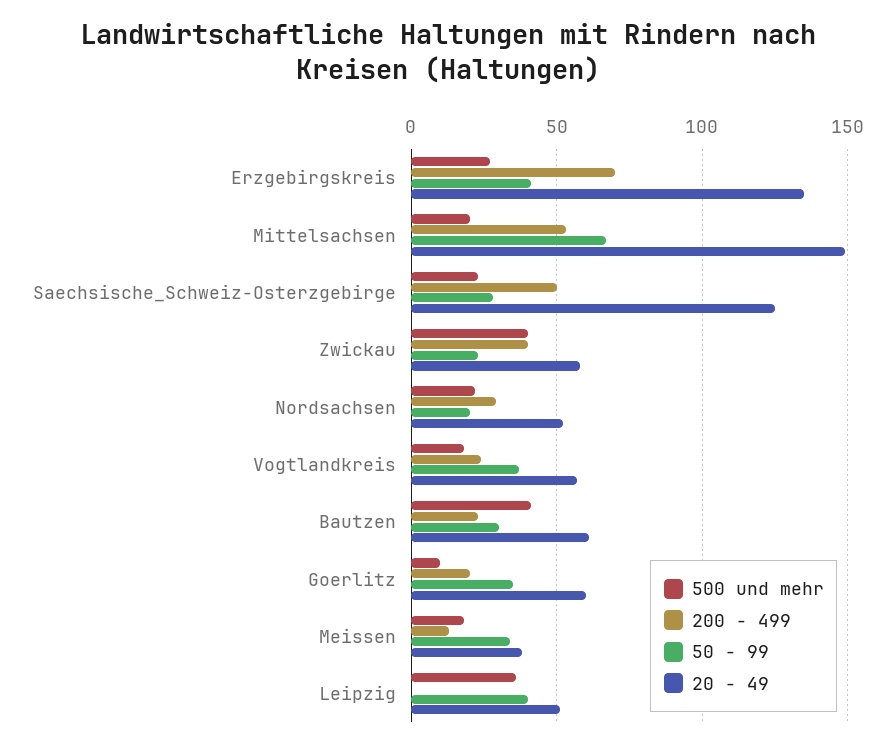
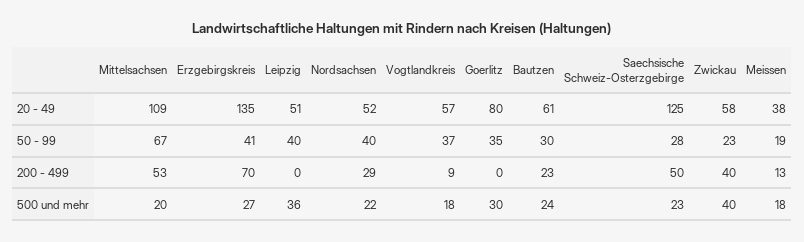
20 - 49, Mittelsachsen: 150 -> 109
50 - 99, Nordsachsen: 20 -> 40
200 - 499, Vogtlandkreis: 25 -> 9
500 und mehr, Bautzen: 40 -> 24
500 und mehr, Goerlitz: 10 -> 30
200 - 499, Goerlitz: 20 -> 0
20 - 49, Goerlitz: 60 -> 80
50 - 99, Meissen: 35 -> 19

